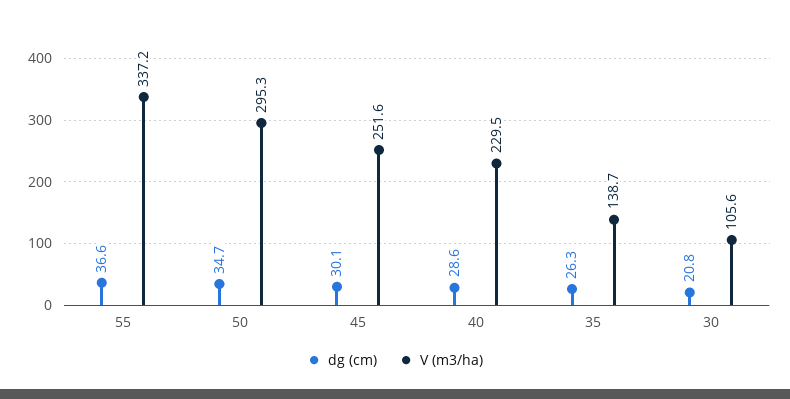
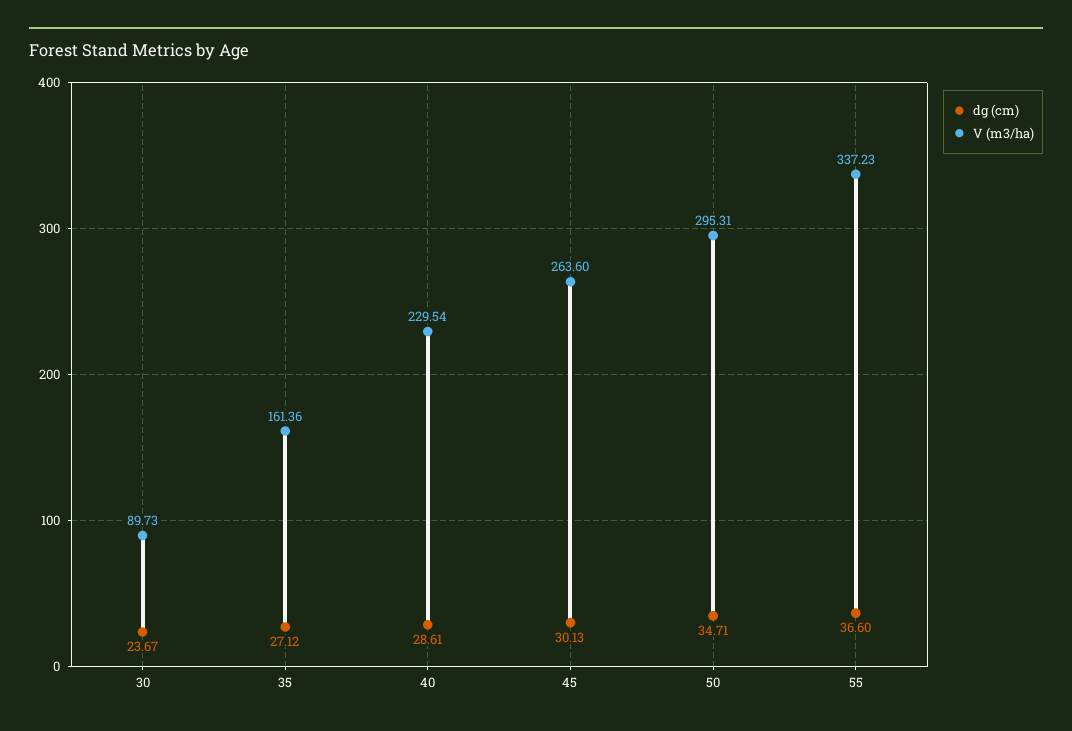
V (m3/ha), 45: 251.6 -> 263.6
dg (cm), 35: 26.3 -> 27.12
V (m3/ha), 35: 138.7 -> 161.36
dg (cm), 30: 20.8 -> 23.67
V (m3/ha), 30: 105.6 -> 89.73

